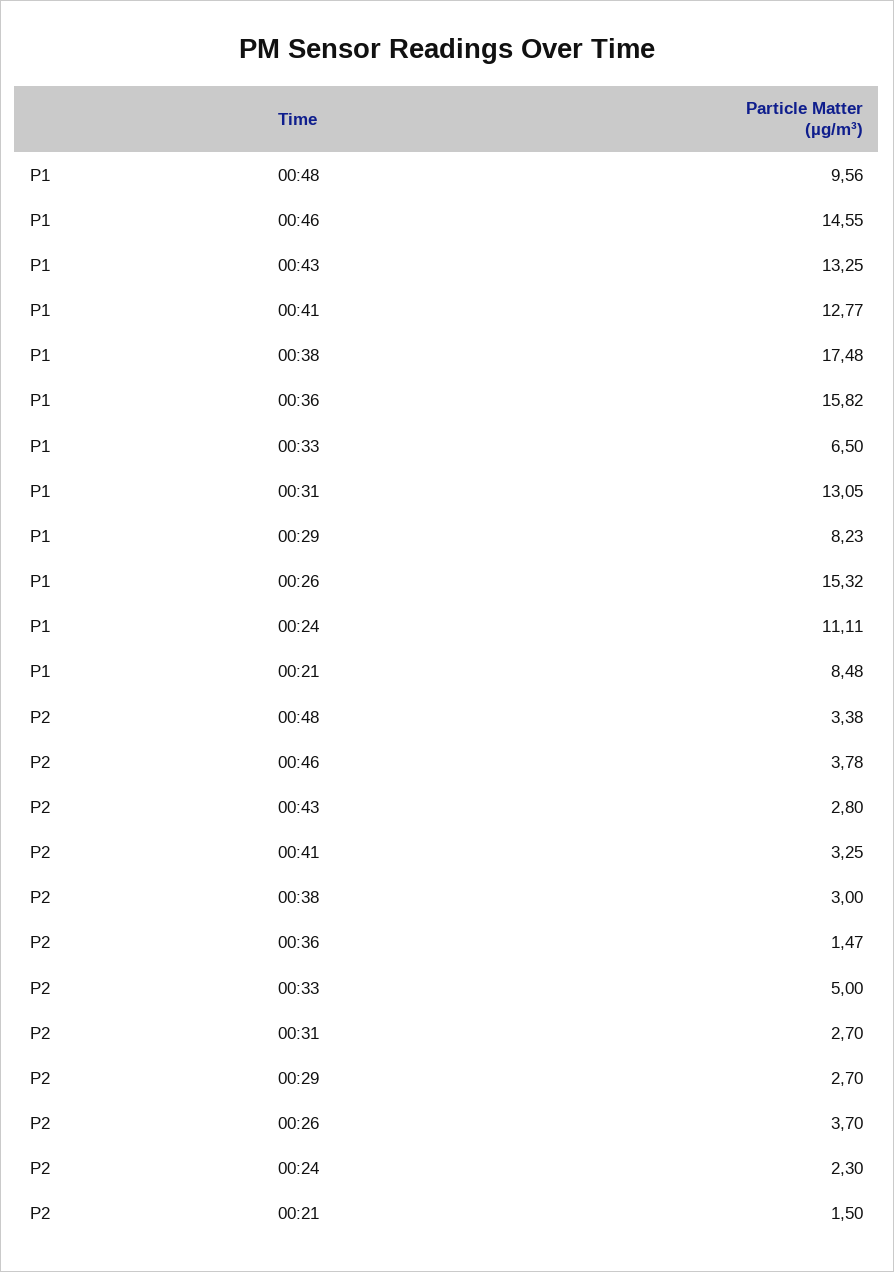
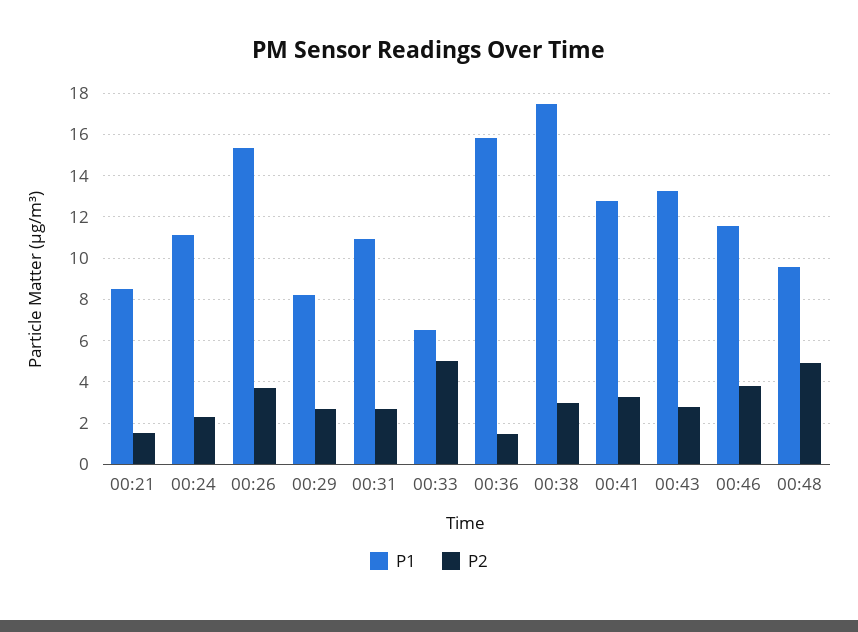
P1, 00:46: 14.55 -> 11.5
P1, 00:31: 13.05 -> 11
P2, 00:48: 3.38 -> 5

